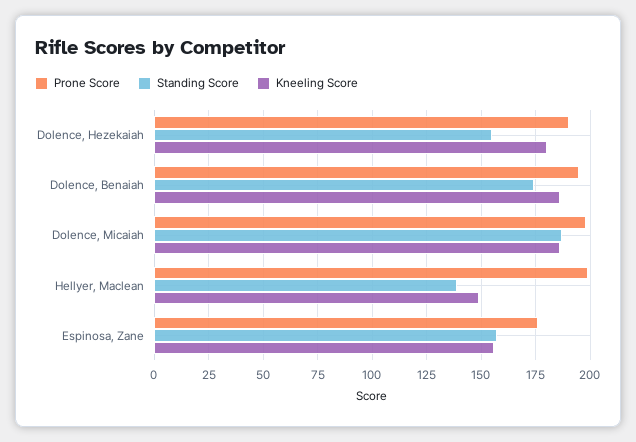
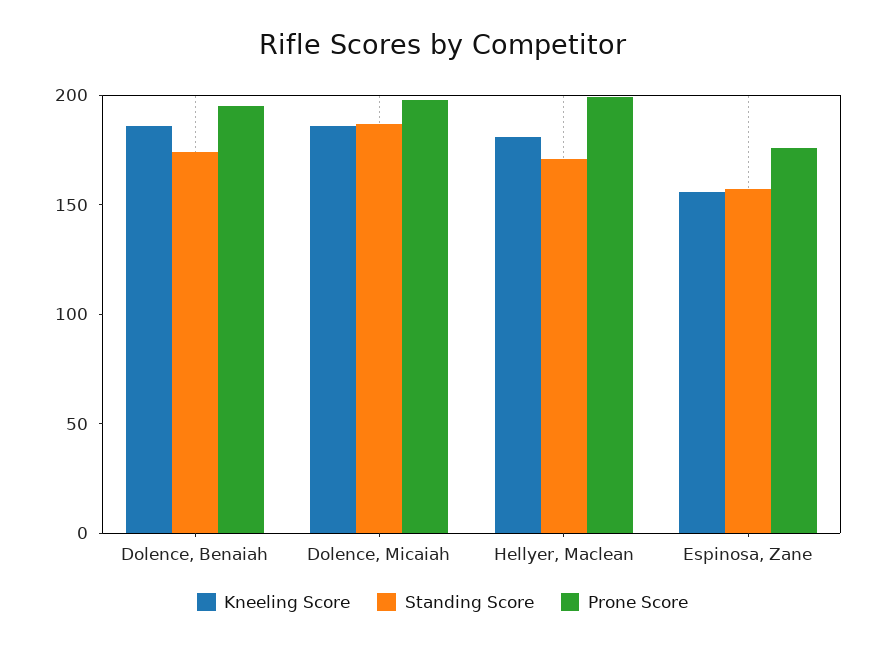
Prone Score, Dolence, Hezekaiah: 190 -> none
Standing Score, Dolence, Hezekaiah: 155 -> none
Kneeling Score, Dolence, Hezekaiah: 180 -> none
Standing Score, Hellyer, Maclean: 140 -> 170
Kneeling Score, Hellyer, Maclean: 150 -> 180

